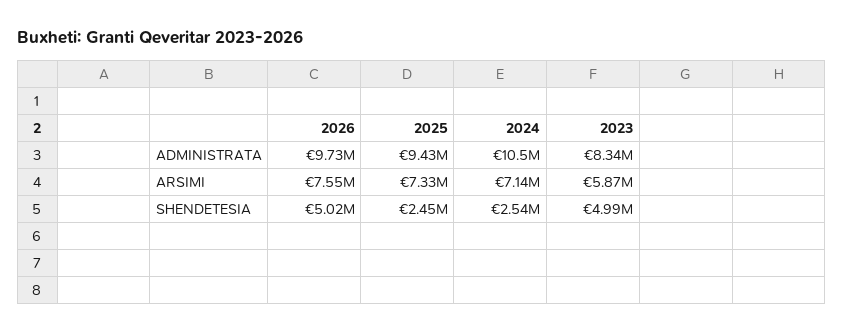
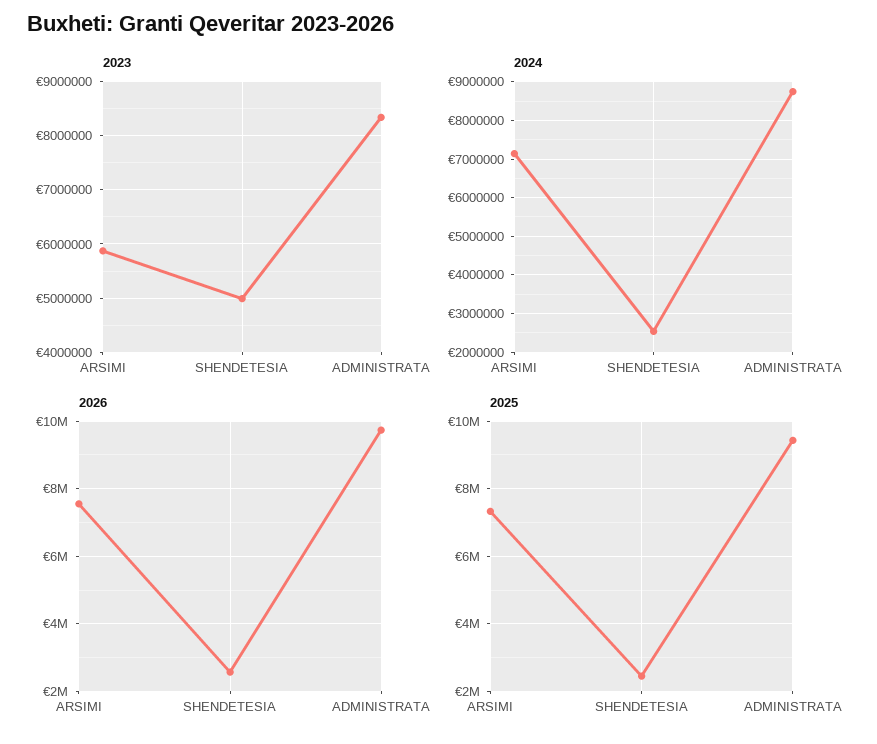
2024, ADMINISTRATA: 10500000 -> 8800000
2026, SHENDETESIA: 5020000 -> 2600000

